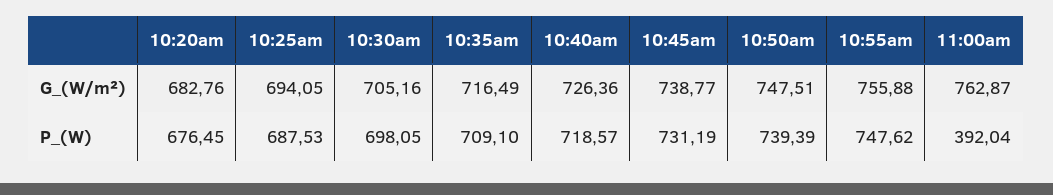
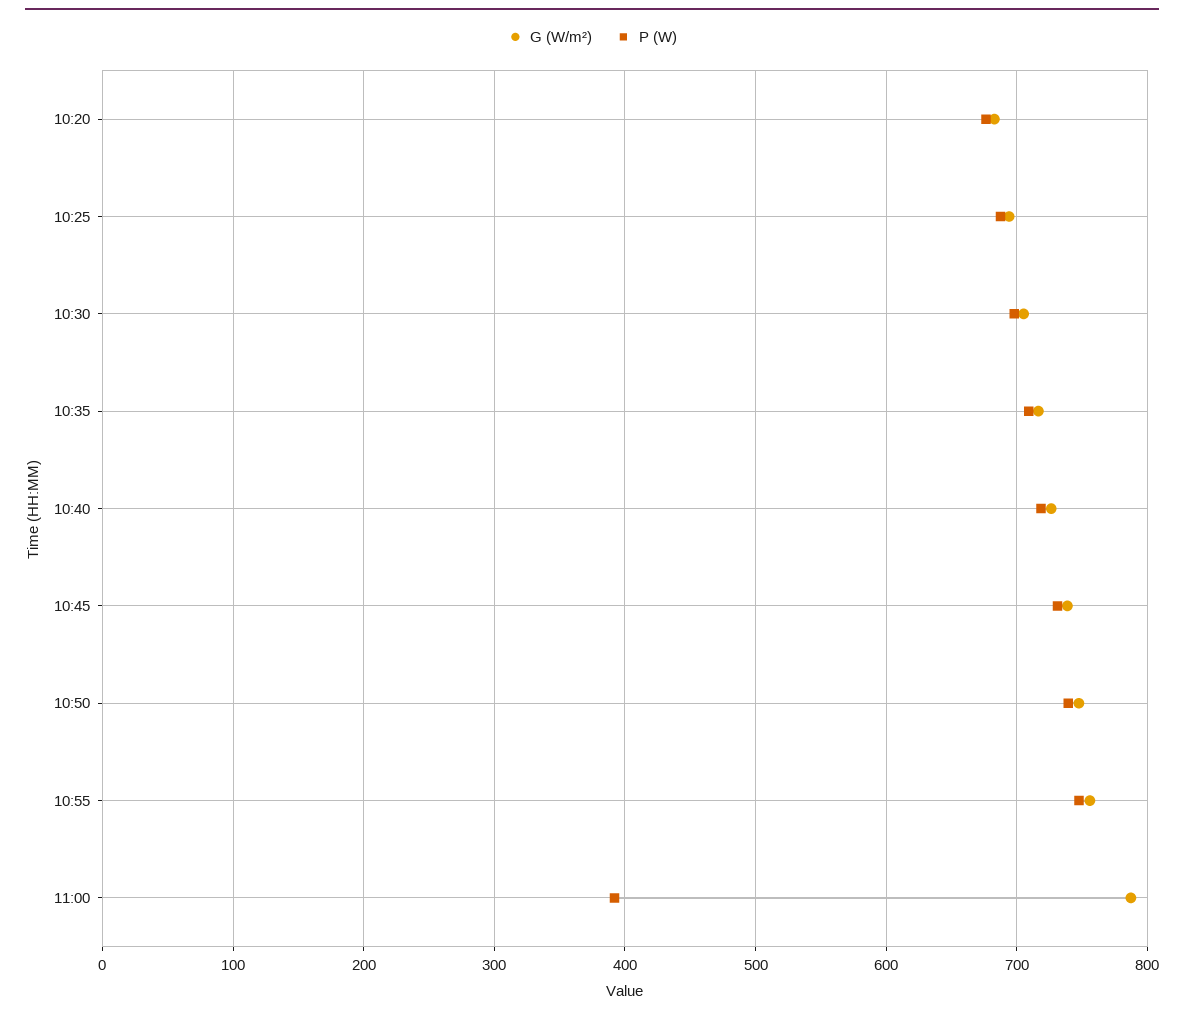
G_(W/m²), 11:00am: 762.87 -> 790

